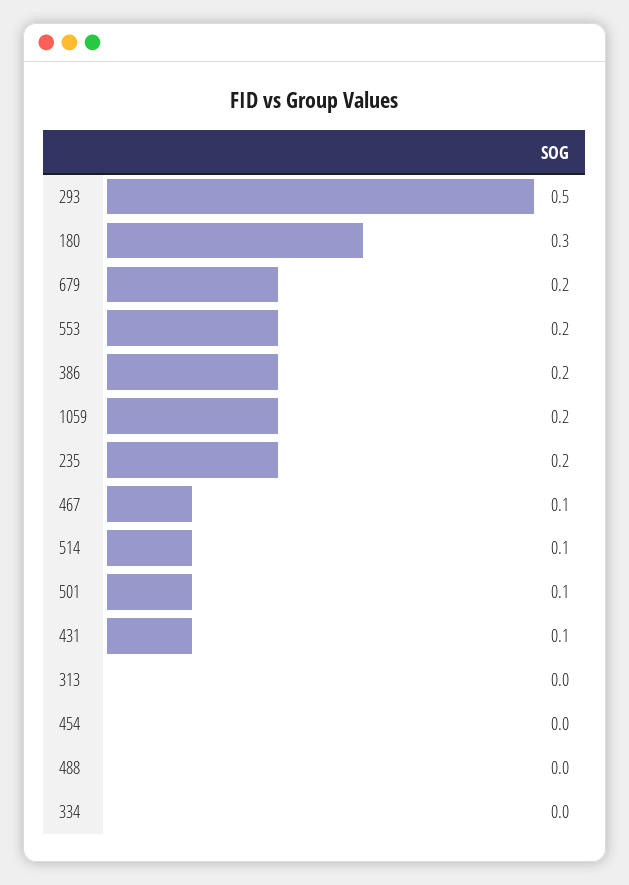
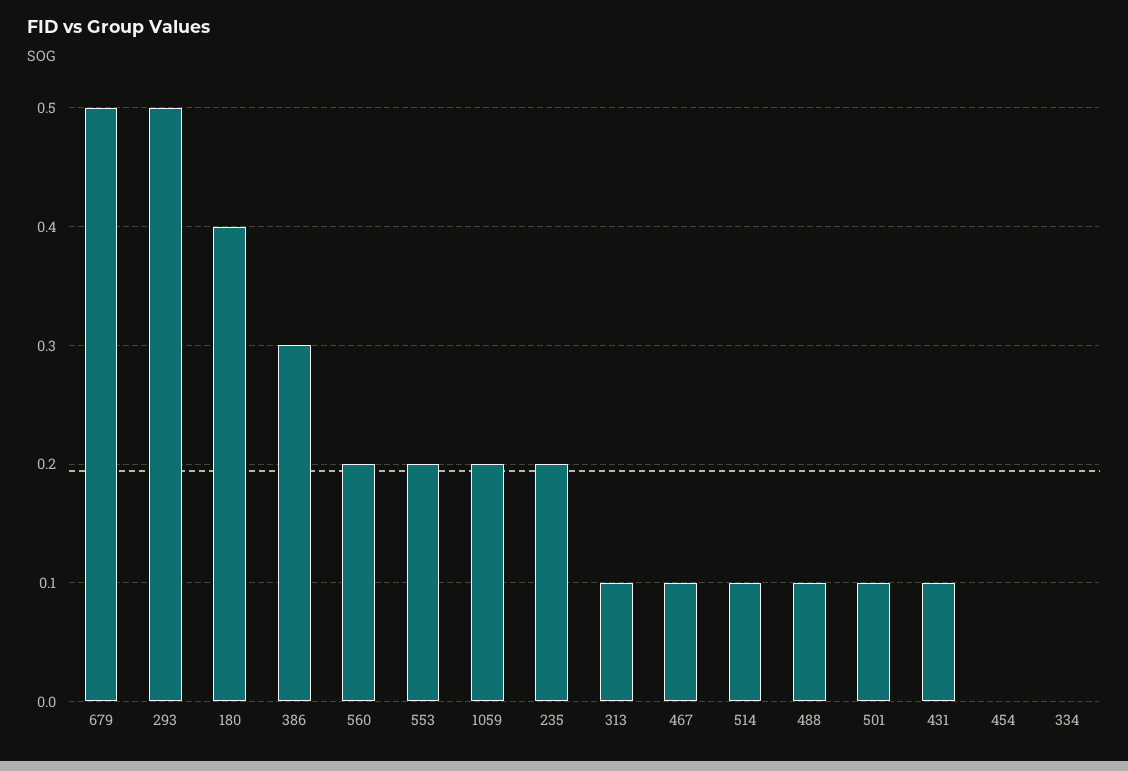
180: 0.3 -> 0.4
679: 0.2 -> 0.5
386: 0.2 -> 0.3
313: 0 -> 0.1
488: 0 -> 0.1
560: none -> 0.2

